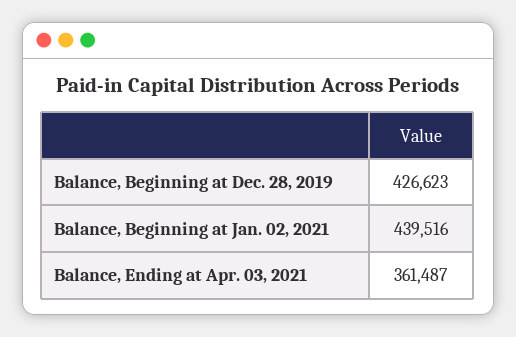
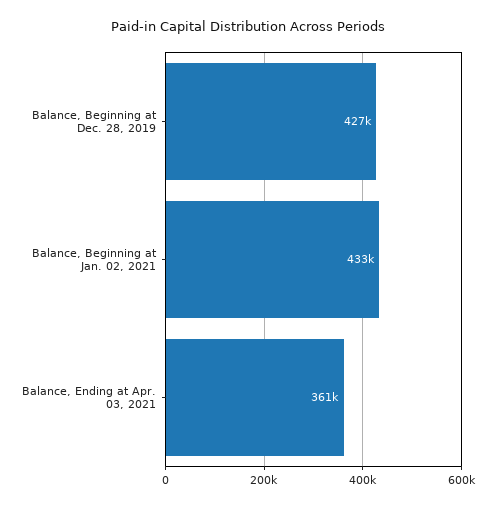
Balance, Beginning at Jan. 02, 2021: 439516 -> 433000

